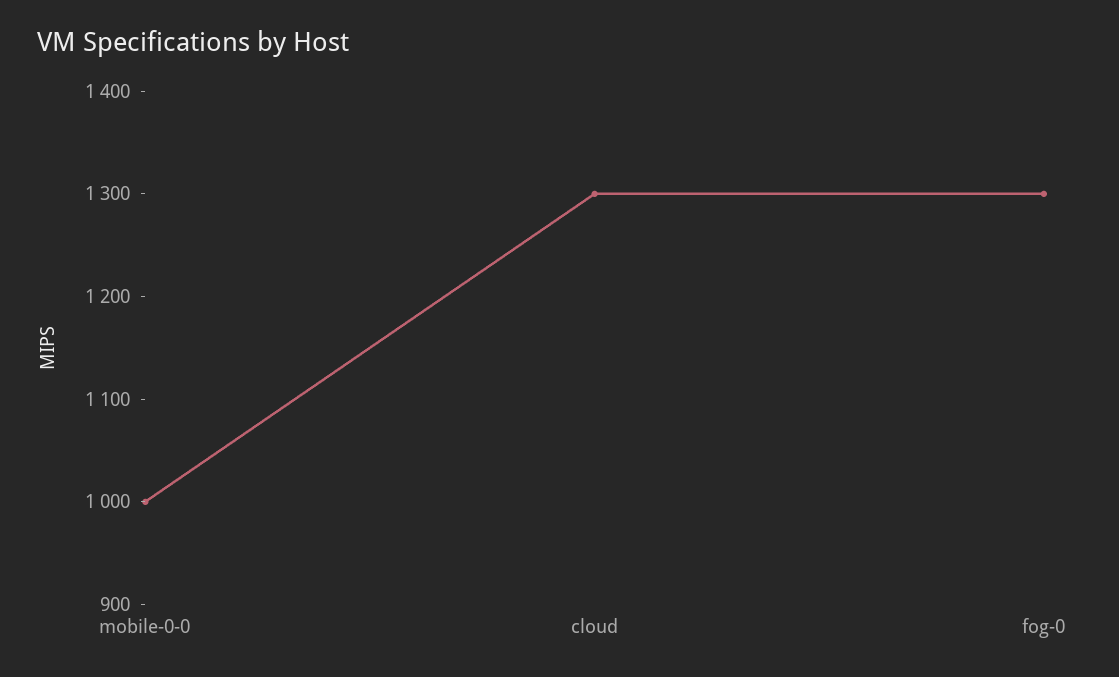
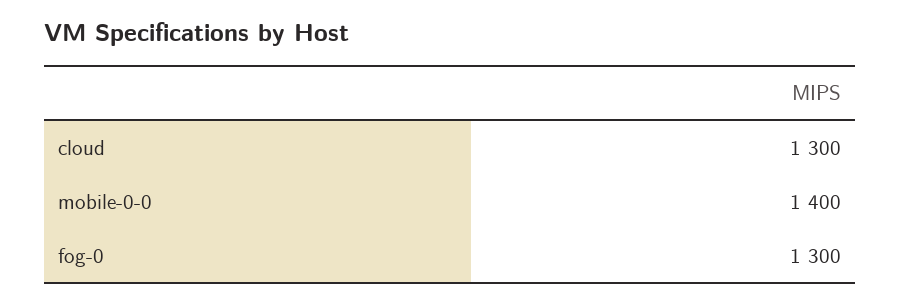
mobile-0-0: 1000 -> 1400

